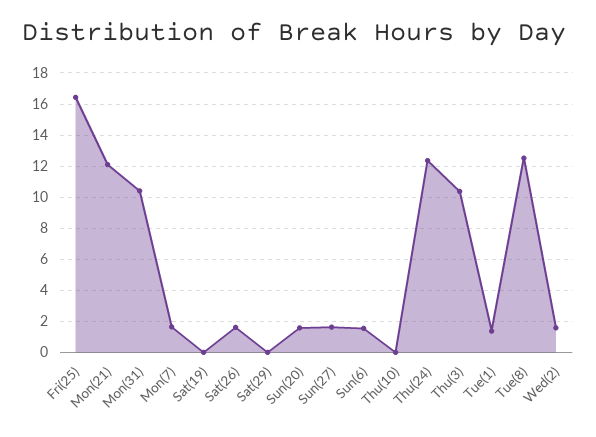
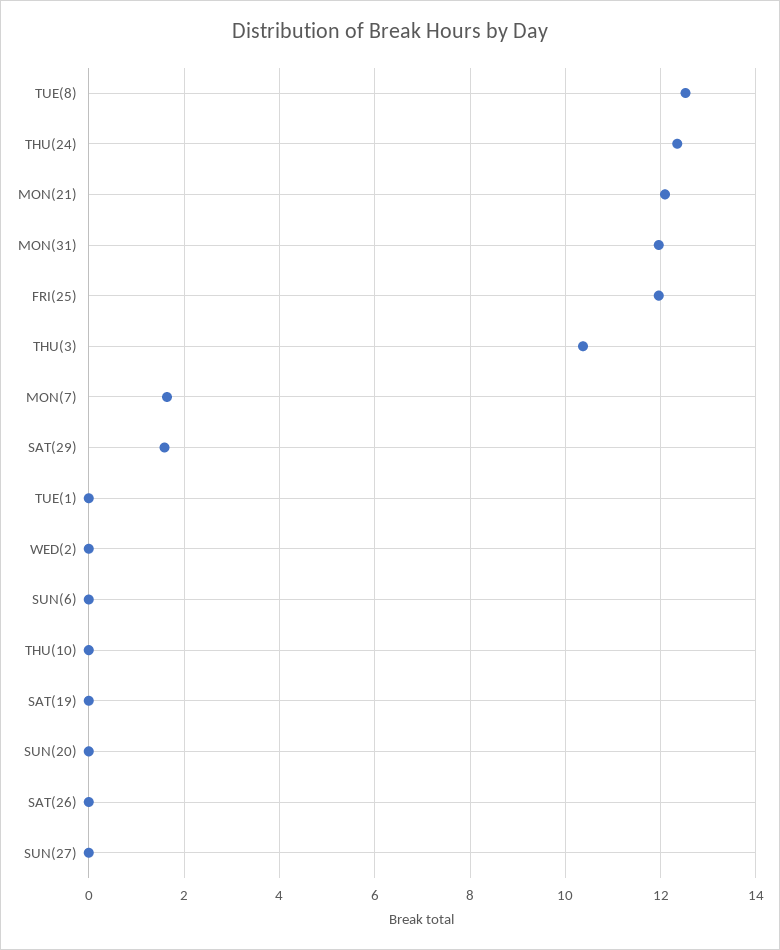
Fri(25): 16.5 -> 12
Mon(31): 10.5 -> 12
Sat(26): 1.5 -> 0
Sat(29): 0 -> 1.6
Sun(20): 1.5 -> 0
Sun(27): 1.5 -> 0
Sun(6): 1.5 -> 0
Tue(1): 1.5 -> 0
Wed(2): 1.5 -> 0

